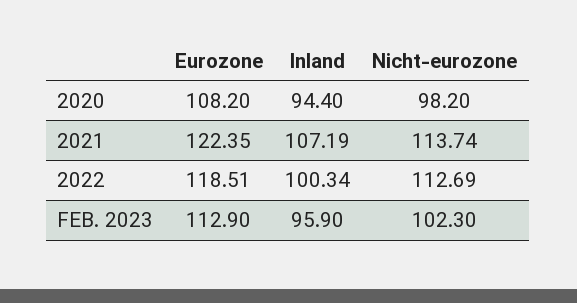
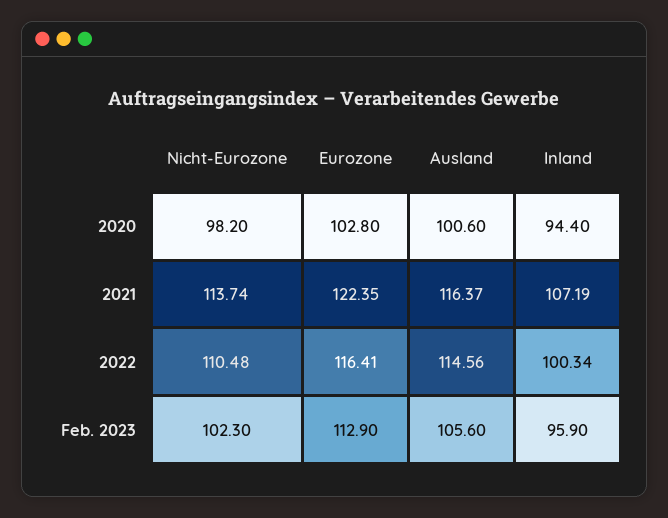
Eurozone, 2020: 108.2 -> 102.8
Eurozone, 2022: 118.51 -> 116.41
Nicht-eurozone, 2022: 112.69 -> 110.48
Ausland, 2020: none -> 100.6
Ausland, 2021: none -> 116.37
Ausland, 2022: none -> 114.56
Ausland, FEB. 2023: none -> 105.6

